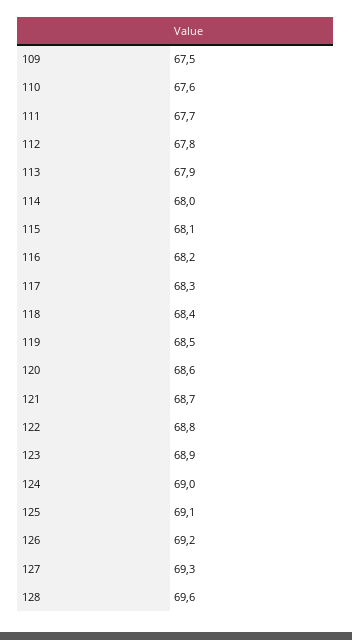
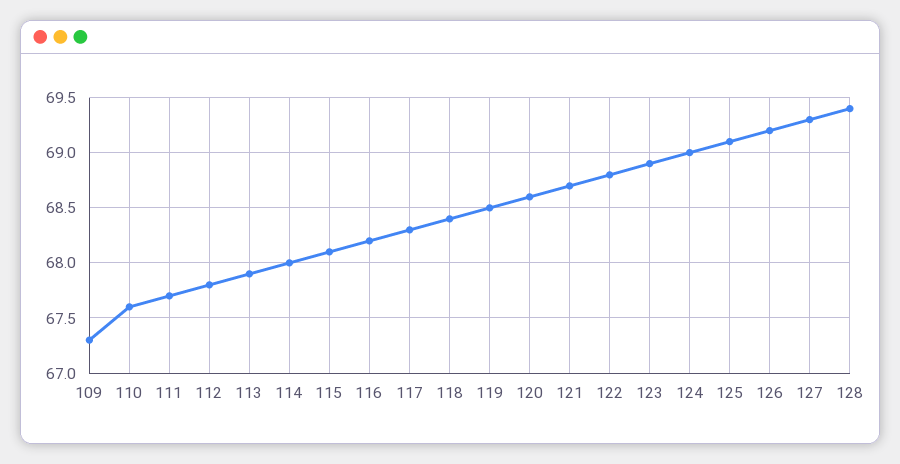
109: 67.5 -> 67.3
128: 69.6 -> 69.4

